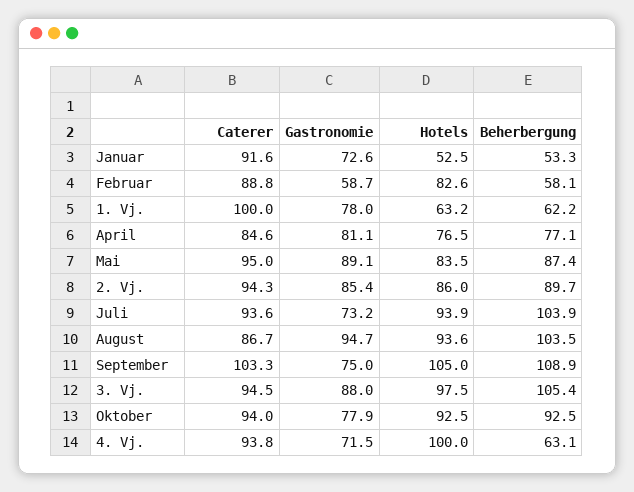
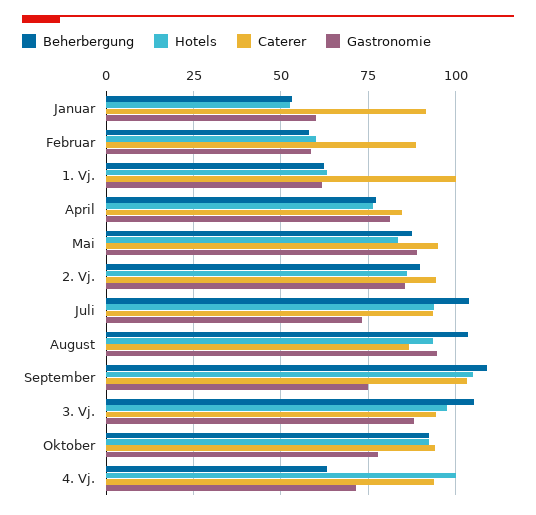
Gastronomie, Januar: 72.6 -> 60
Hotels, Februar: 82.6 -> 60
Gastronomie, 1. Vj.: 78 -> 62.5

